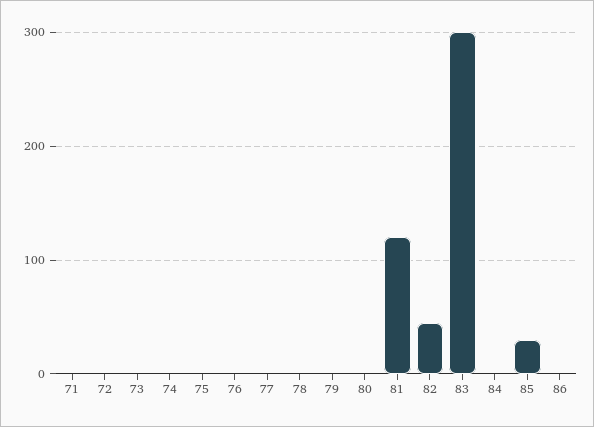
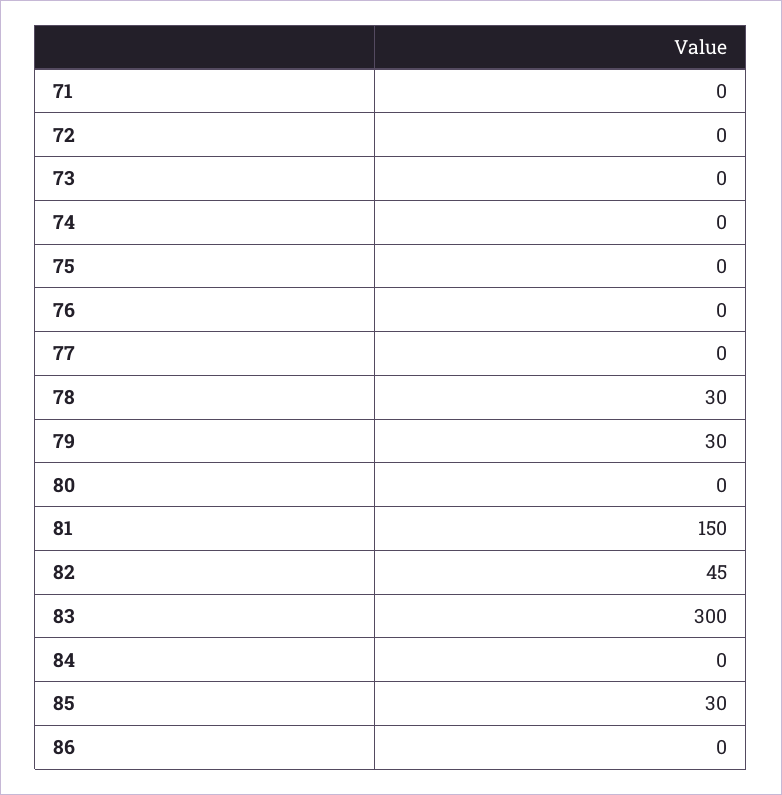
78: 0 -> 30
79: 0 -> 30
81: 120 -> 150

